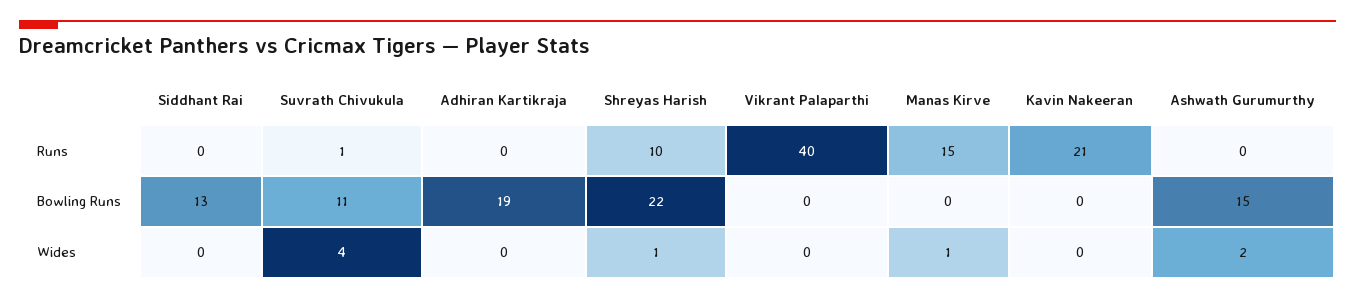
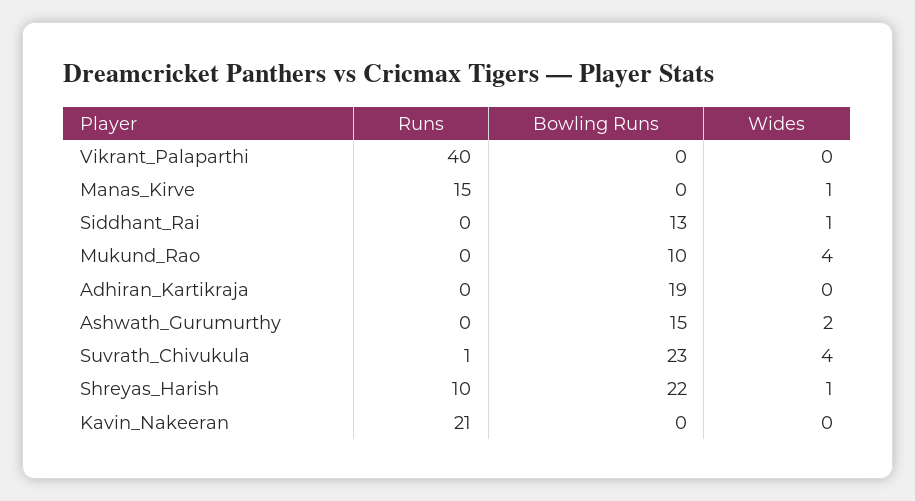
Suvrath Chivukula, Bowling Runs: 11 -> 23
Siddhant Rai, Wides: 0 -> 1
Mukund_Rao, Runs: none -> 0
Mukund_Rao, Bowling Runs: none -> 10
Mukund_Rao, Wides: none -> 4

